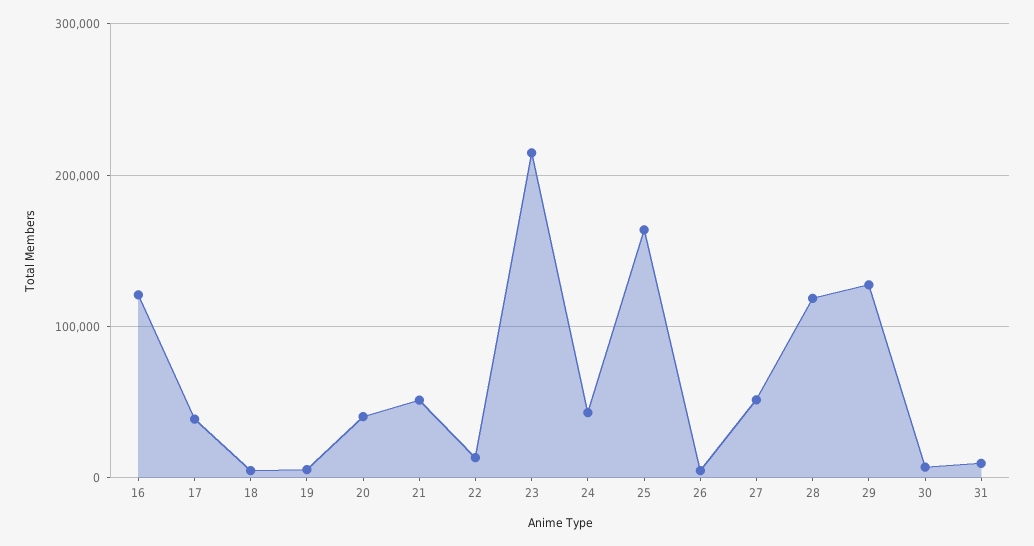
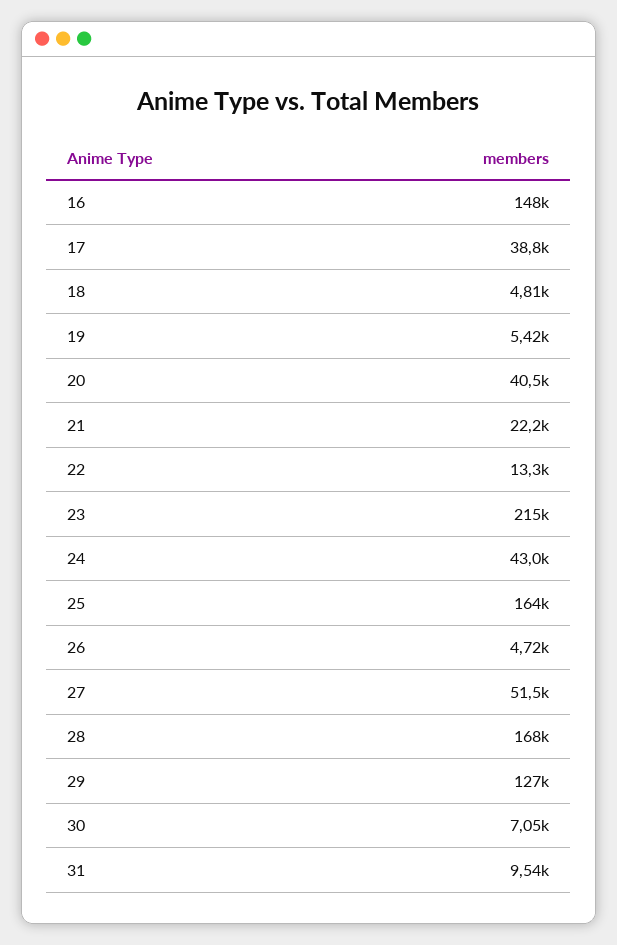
16: 120000 -> 148000
21: 50000 -> 22200
28: 120000 -> 168000

